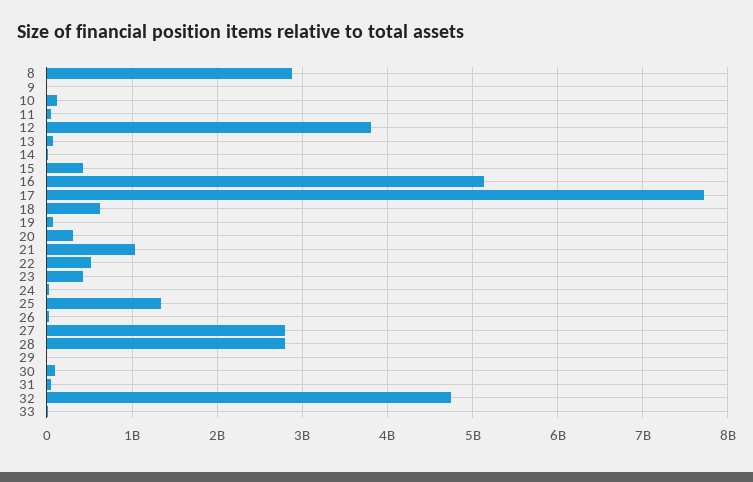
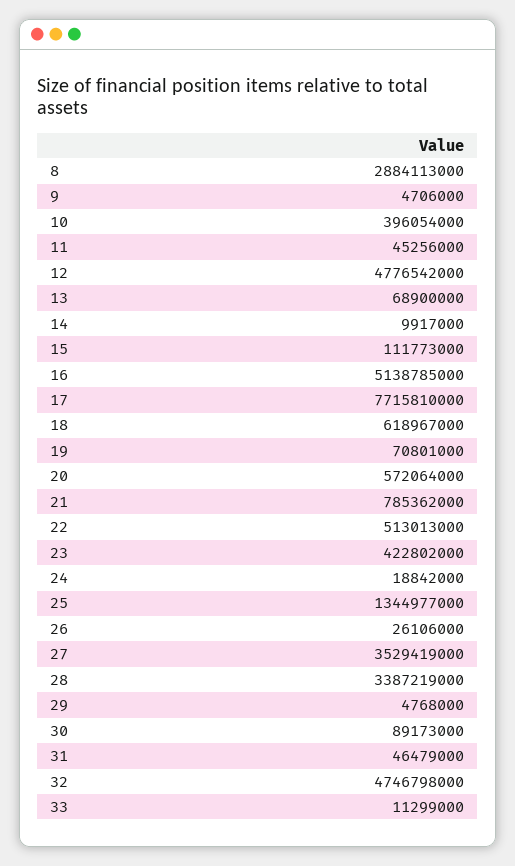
10: 100000000 -> 396054000
12: 3800000000 -> 4776542000
15: 400000000 -> 111773000
20: 300000000 -> 572064000
21: 1000000000 -> 785362000
27: 2800000000 -> 3529419000
28: 2800000000 -> 3387219000

